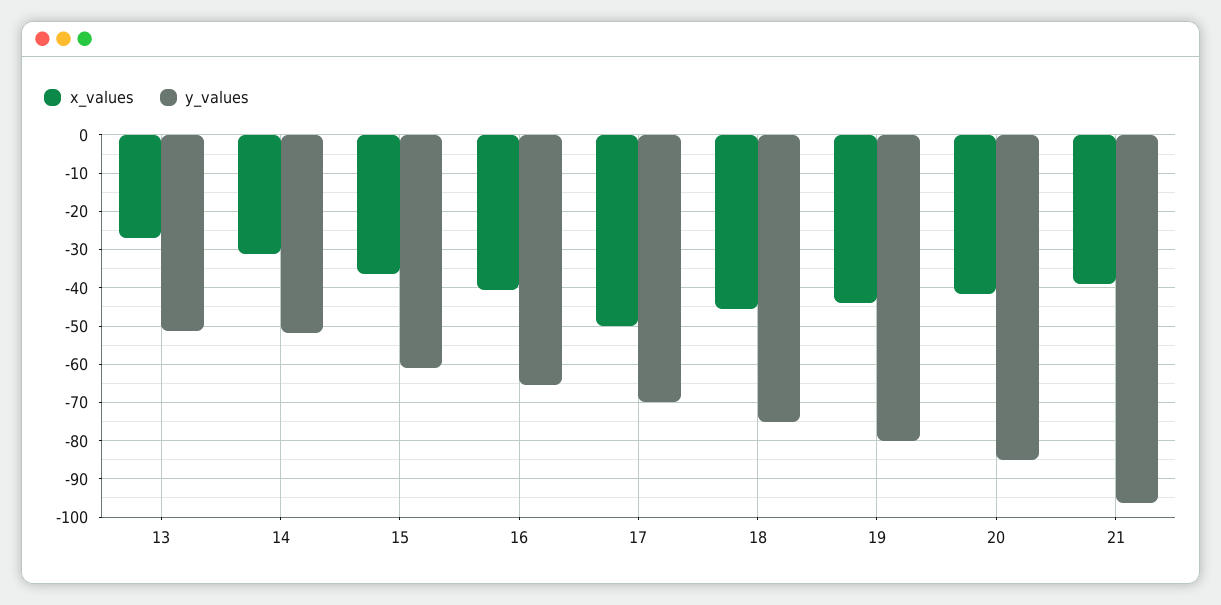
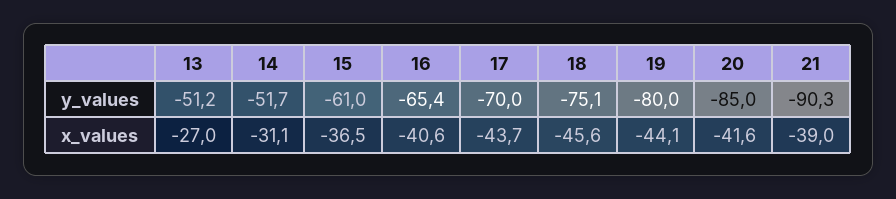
x_values, 17: -50 -> -43.7
y_values, 21: -96 -> -90.3

